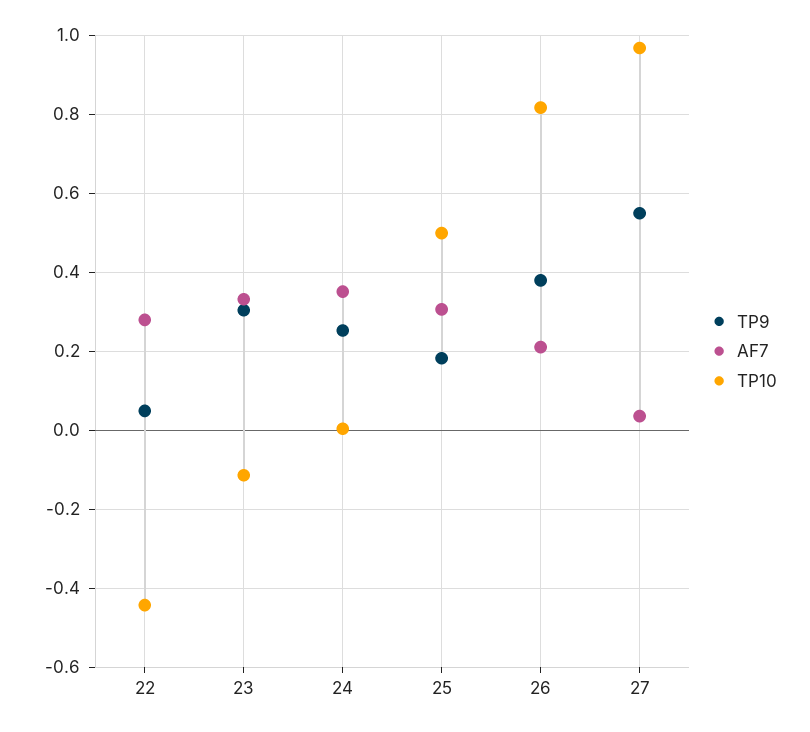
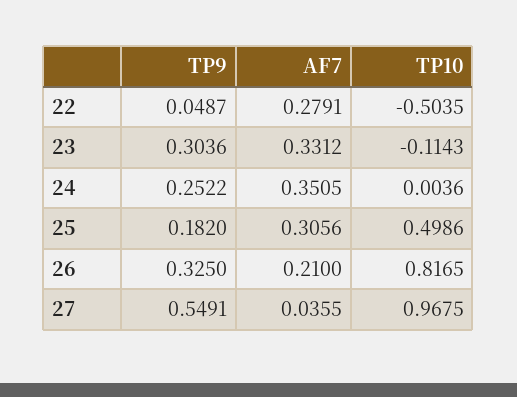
TP10, 22: -0.44 -> -0.5035
TP9, 26: 0.38 -> 0.325

